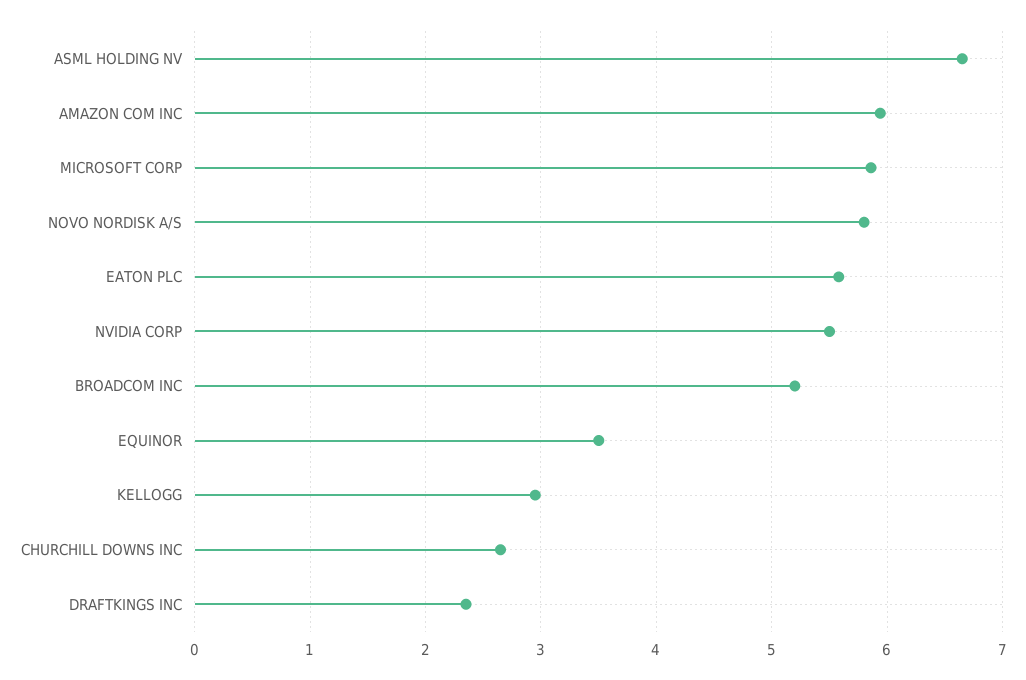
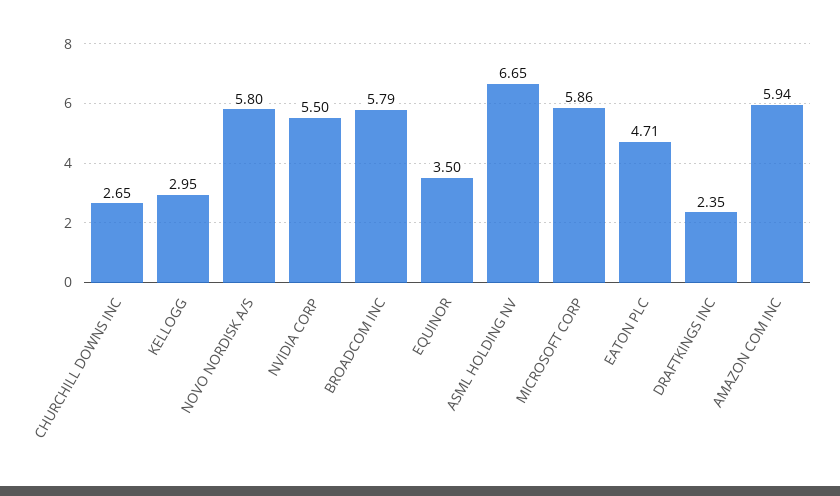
EATON PLC: 5.6 -> 4.71
BROADCOM INC: 5.2 -> 5.79

